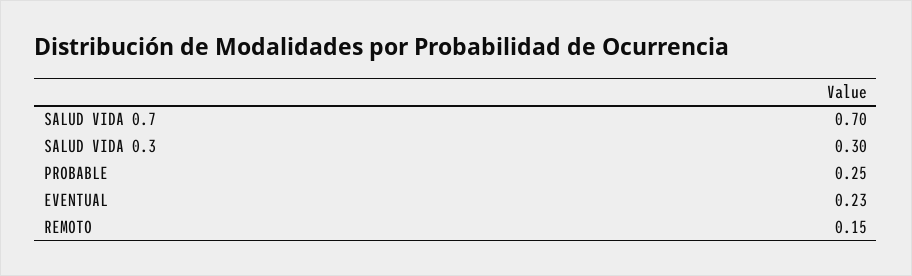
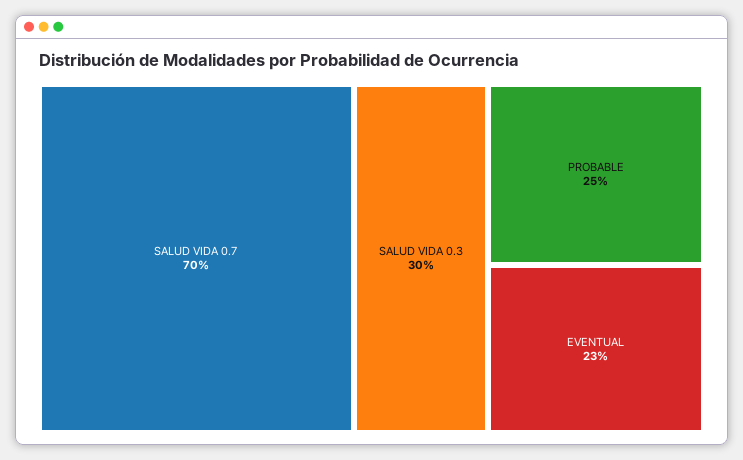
REMOTO: 0.15 -> none

